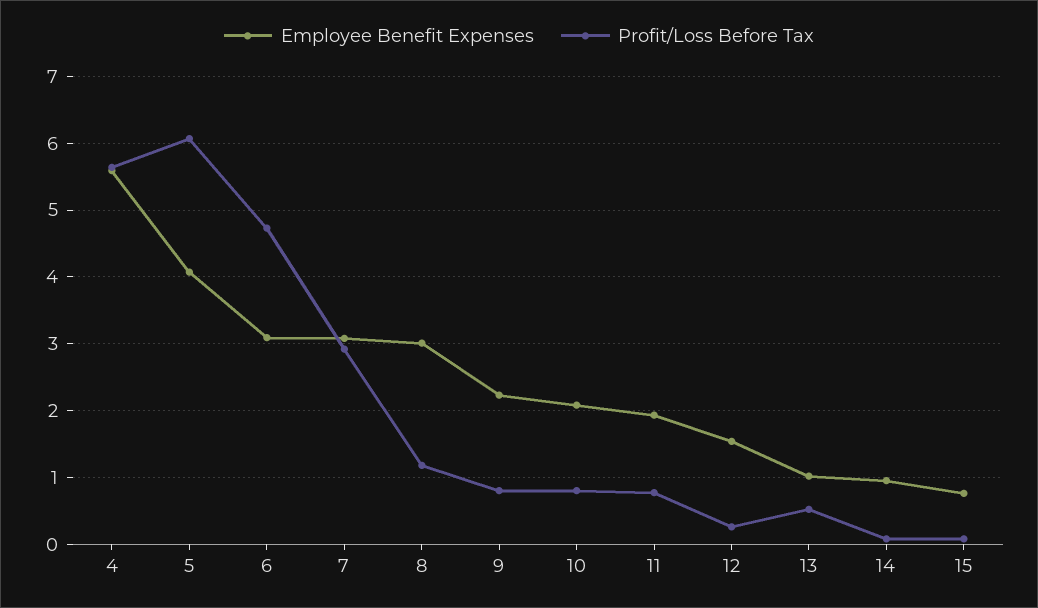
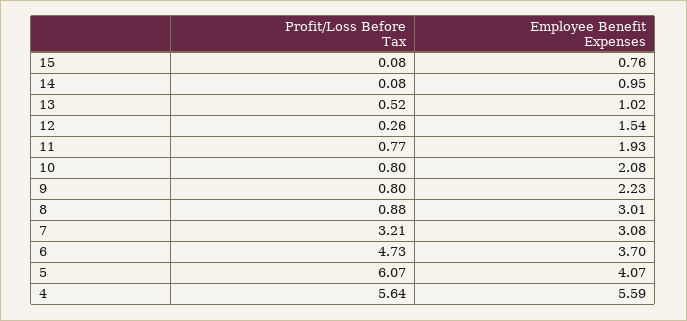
Employee Benefit Expenses, 6: 3.1 -> 3.7
Profit/Loss Before Tax, 7: 2.9 -> 3.21
Profit/Loss Before Tax, 8: 1.2 -> 0.88

